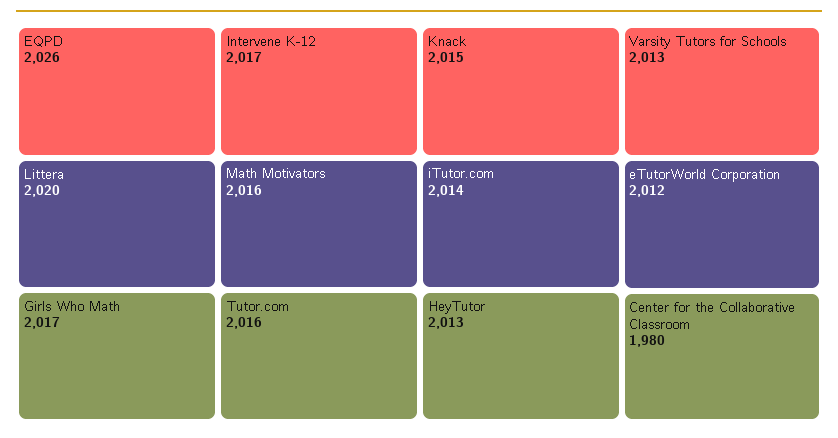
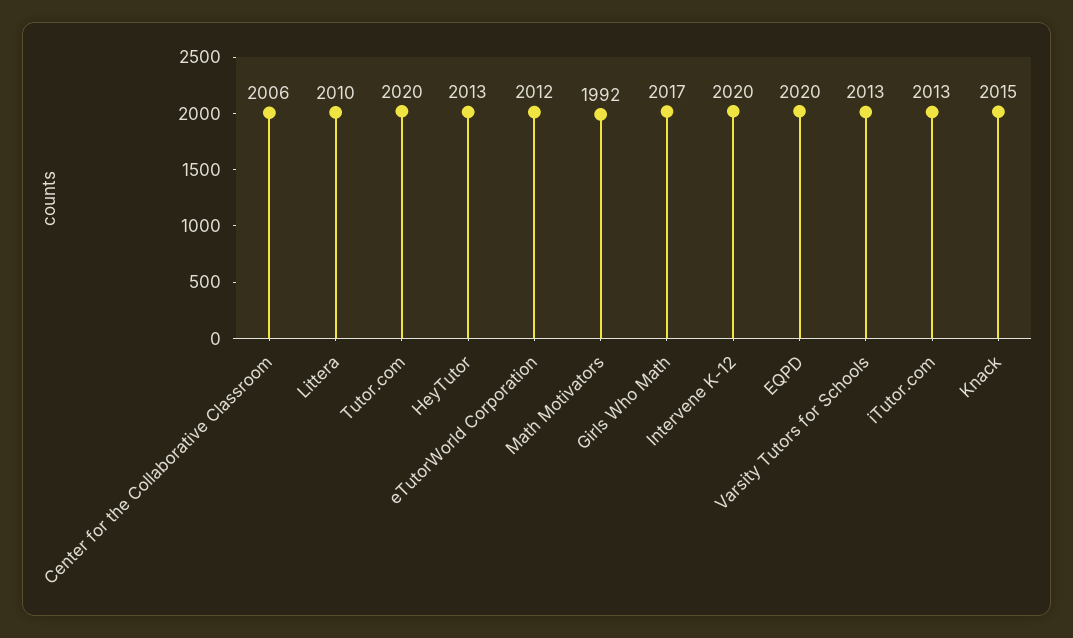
EQPD: 2026 -> 2020
Littera: 2020 -> 2010
Intervene K-12: 2017 -> 2020
Math Motivators: 2016 -> 1992
Tutor.com: 2016 -> 2020
iTutor.com: 2014 -> 2013
Center for the Collaborative Classroom: 1980 -> 2006

